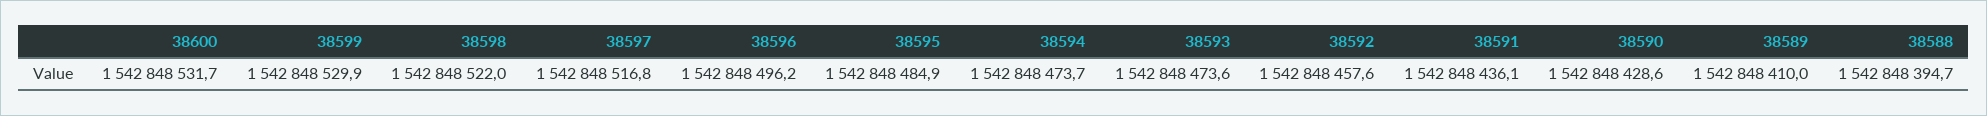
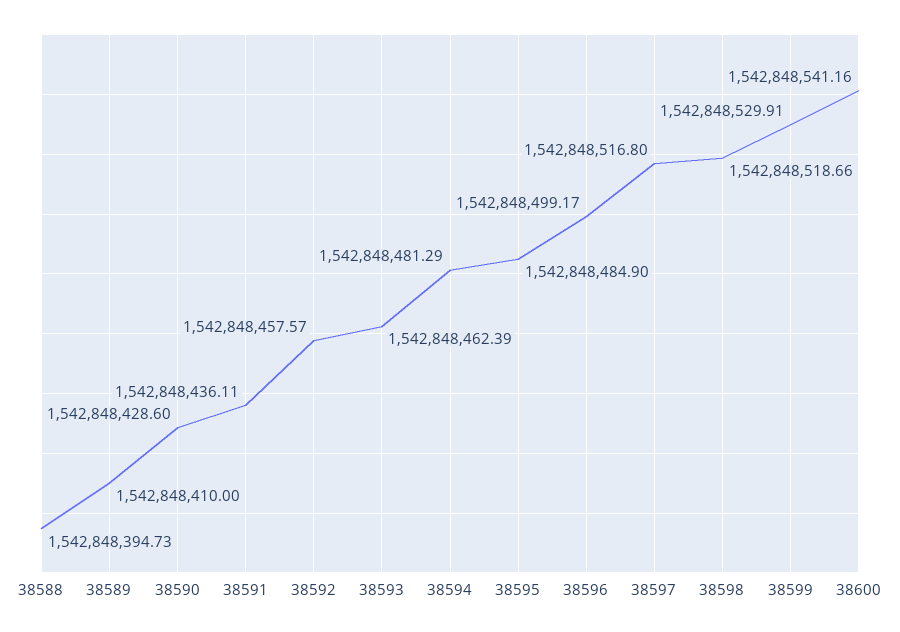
38600: 1542848531.7 -> 1542848541.16
38598: 1542848522 -> 1542848518.66
38596: 1542848496.2 -> 1542848499.17
38594: 1542848473.7 -> 1542848481.29
38593: 1542848473.6 -> 1542848462.39

